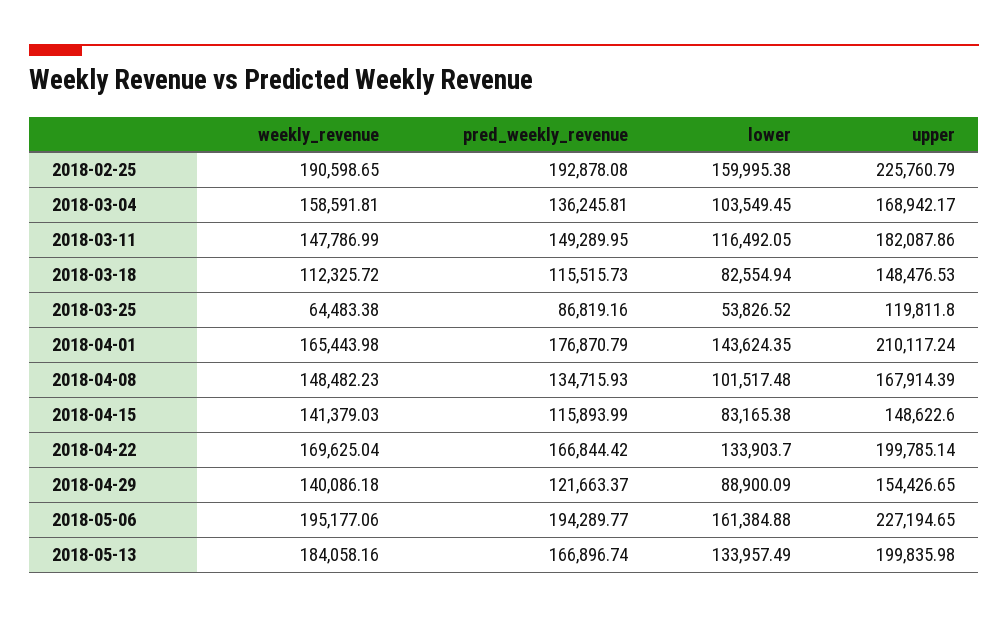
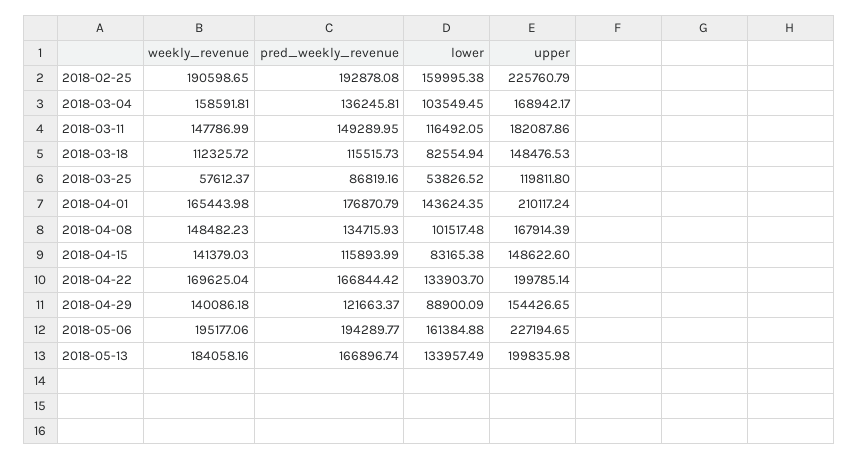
weekly_revenue, 2018-03-25: 64483.38 -> 57612.37

